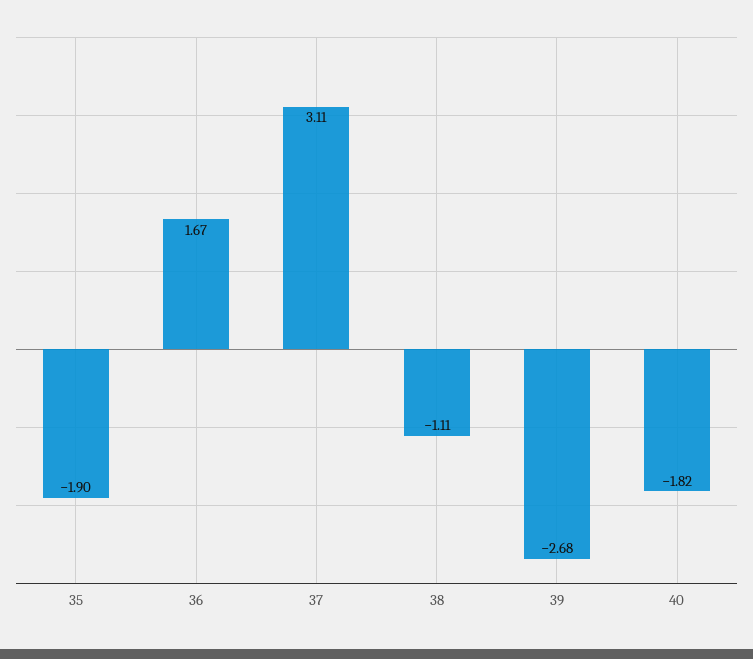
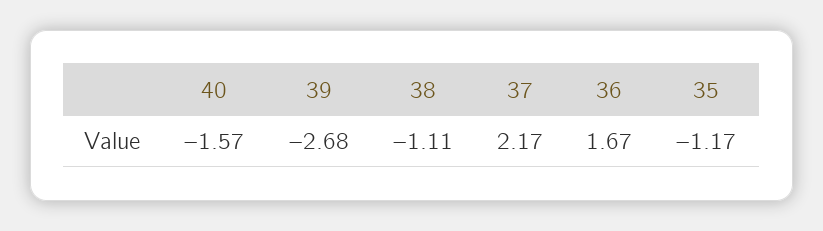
35: -1.9 -> -1.17
37: 3.11 -> 2.17
40: -1.82 -> -1.57

